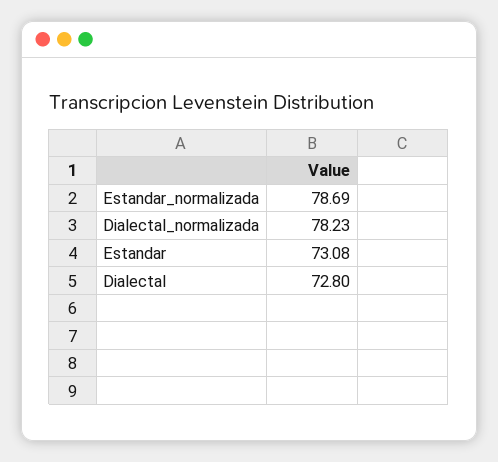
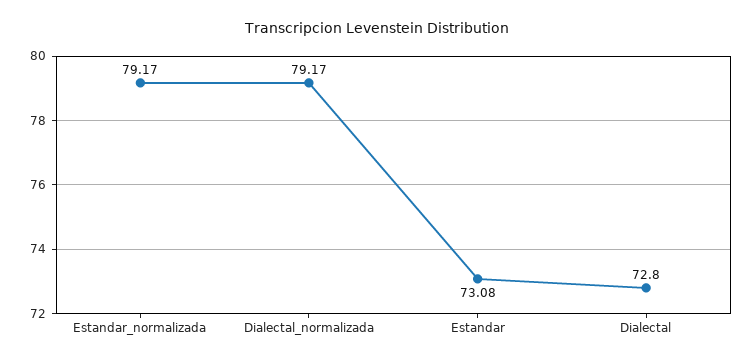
Estandar_normalizada: 78.69 -> 79.17
Dialectal_normalizada: 78.23 -> 79.17

